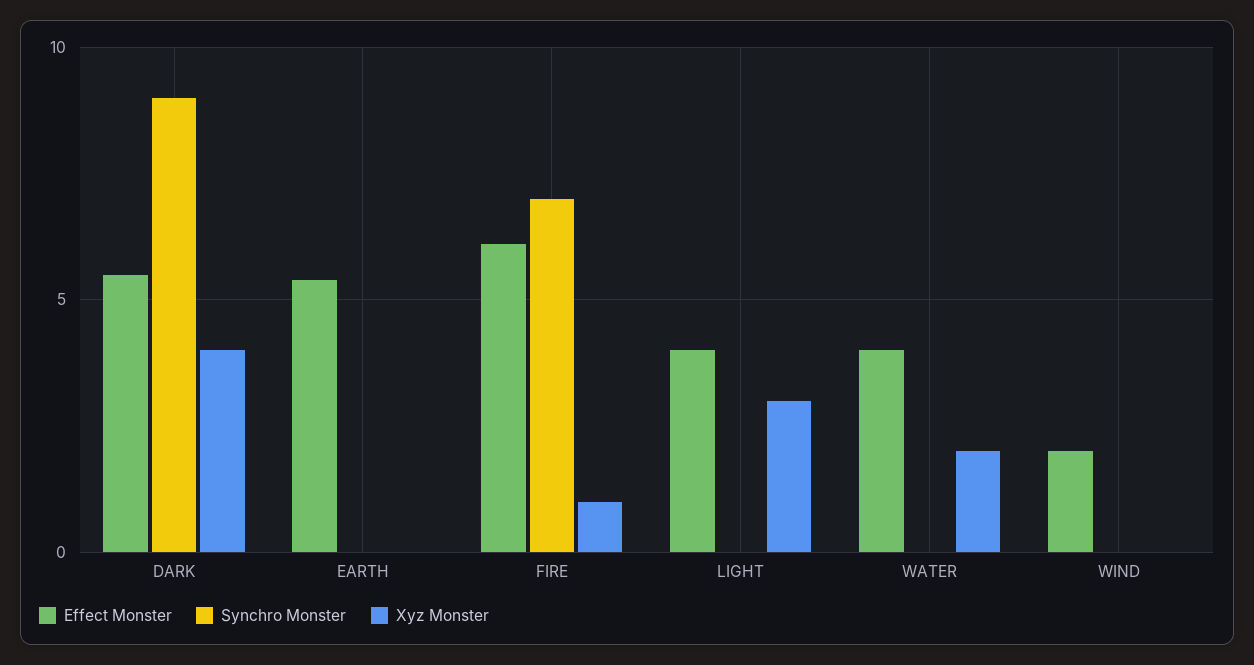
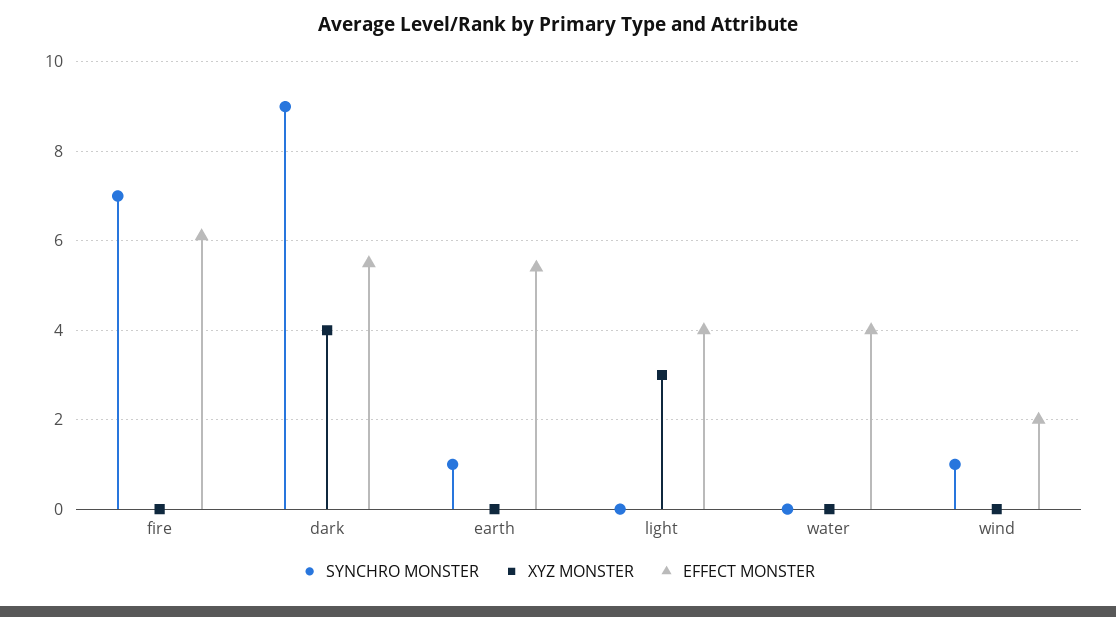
Synchro Monster, EARTH: 0 -> 1
Xyz Monster, FIRE: 1 -> 0
Xyz Monster, WATER: 2 -> 0
Synchro Monster, WIND: 0 -> 1

